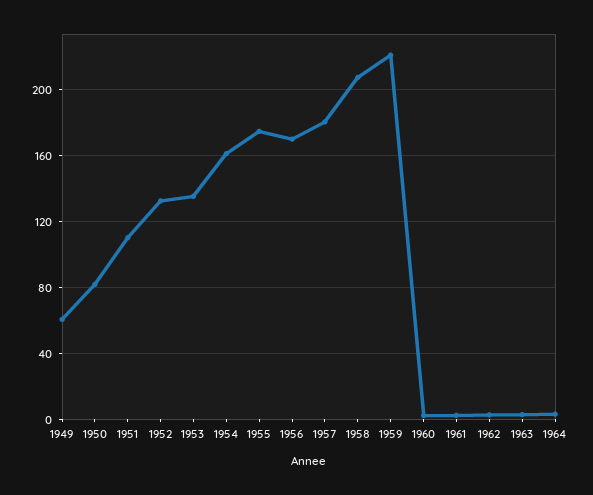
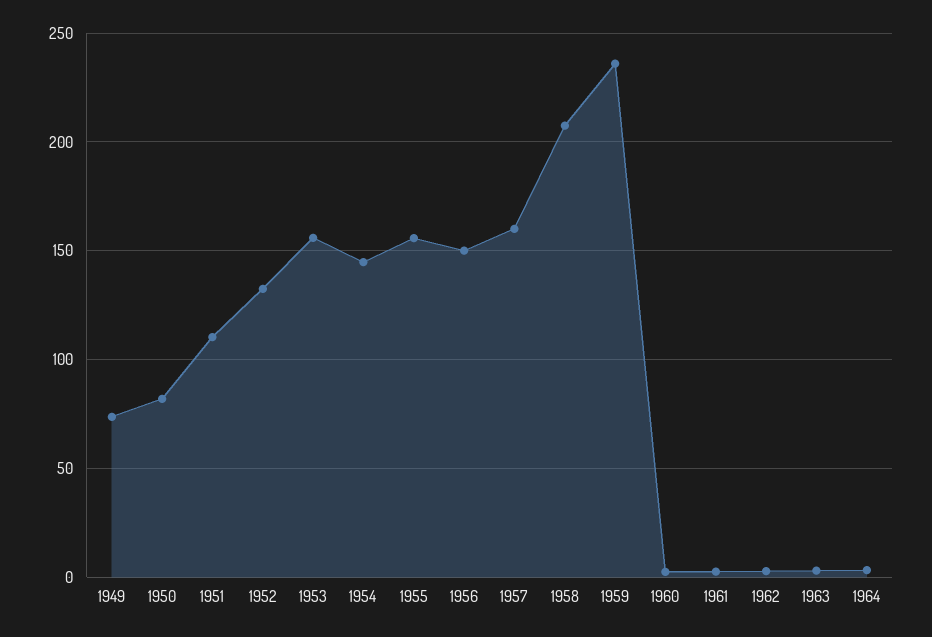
1949: 60 -> 75
1953: 135 -> 155
1954: 160 -> 145
1955: 175 -> 155
1956: 170 -> 150
1957: 180 -> 160
1959: 220 -> 235

